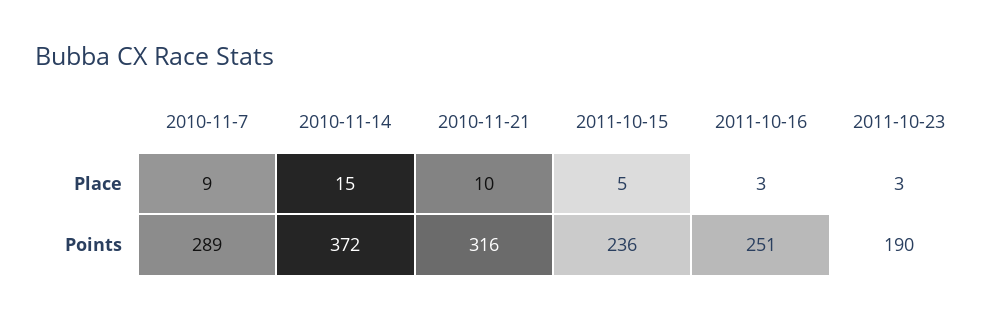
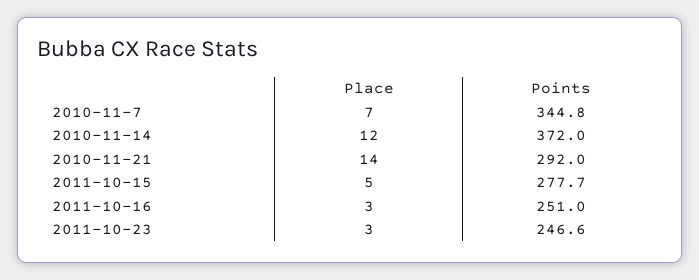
2010-11-7, Place: 9 -> 7
2010-11-14, Place: 15 -> 12
2010-11-21, Place: 10 -> 14
2010-11-7, Points: 289 -> 344.8
2010-11-21, Points: 316 -> 292
2011-10-15, Points: 236 -> 277.7
2011-10-23, Points: 190 -> 246.6

